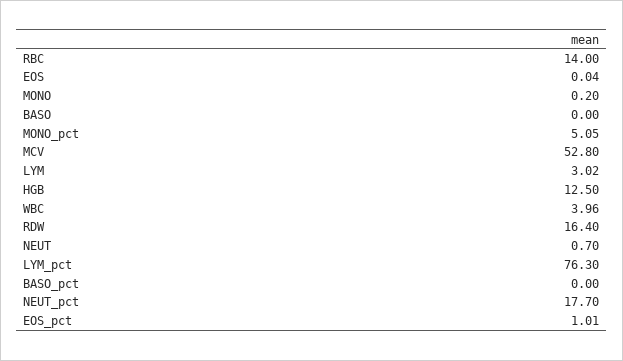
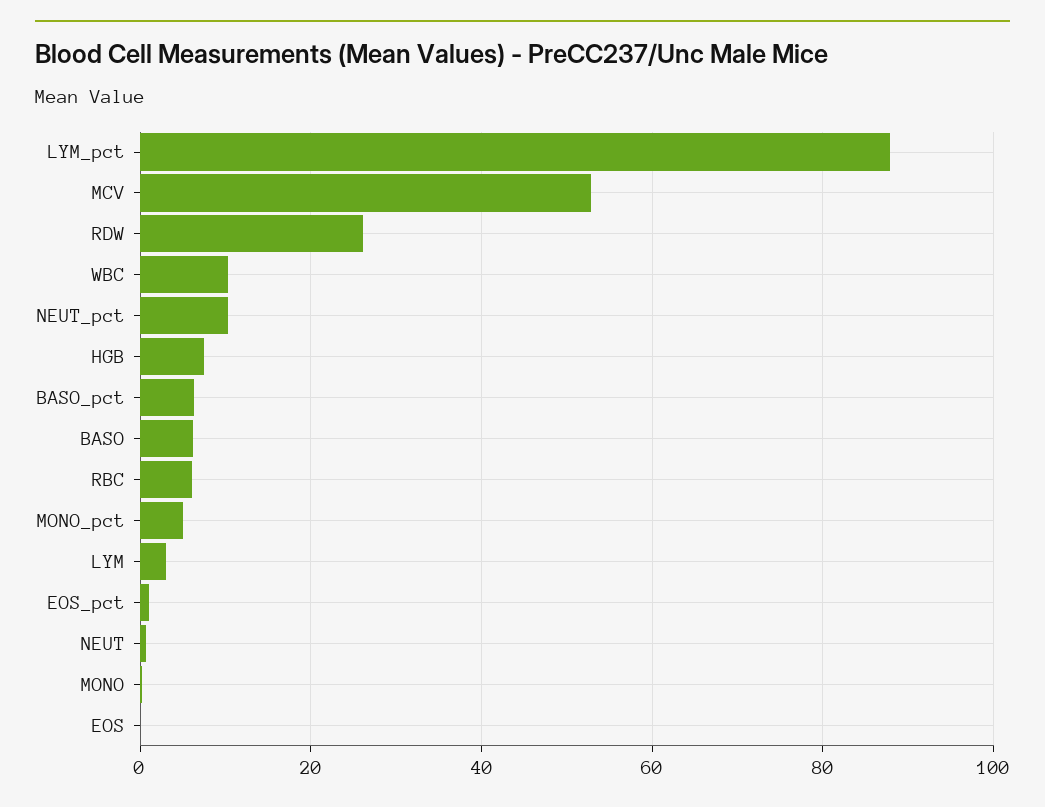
RBC: 14 -> 6
BASO: 0 -> 6
HGB: 12.5 -> 8
WBC: 3.96 -> 10
RDW: 16.4 -> 26
LYM_pct: 76.3 -> 88
BASO_pct: 0 -> 6
NEUT_pct: 17.7 -> 10

